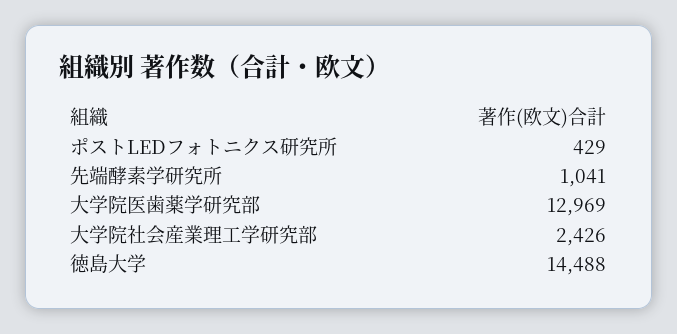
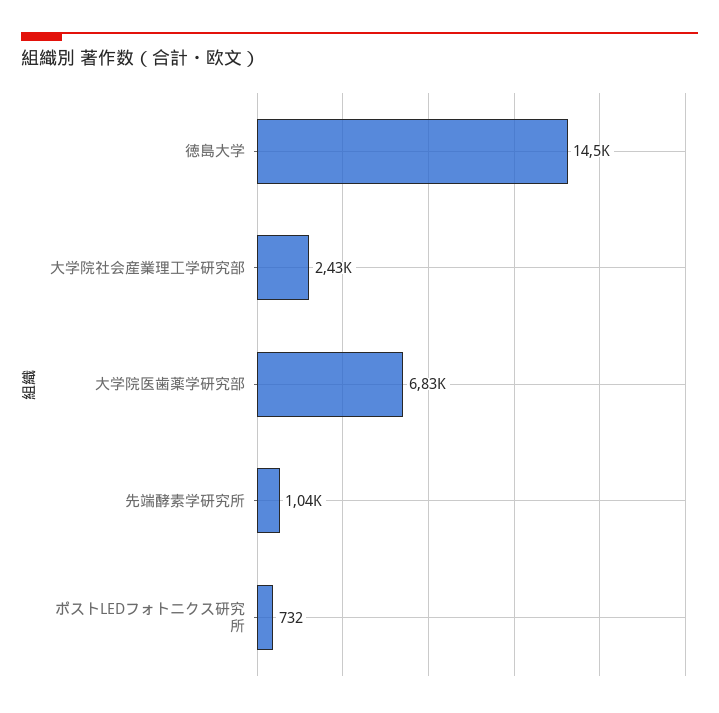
ポストLEDフォトニクス研究所: 429 -> 732
大学院医歯薬学研究部: 12969 -> 6830

